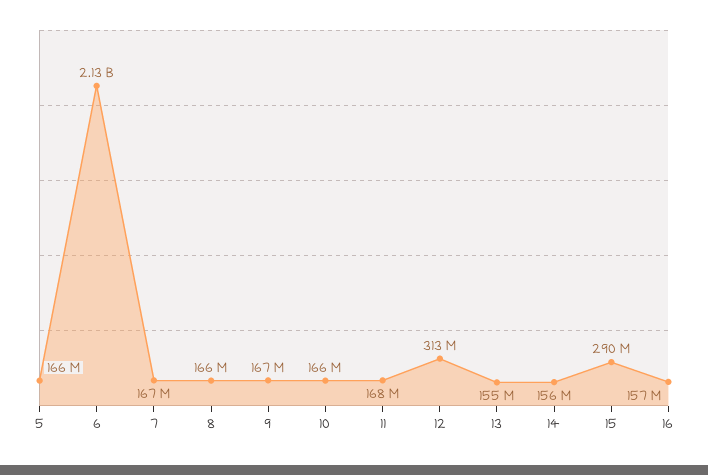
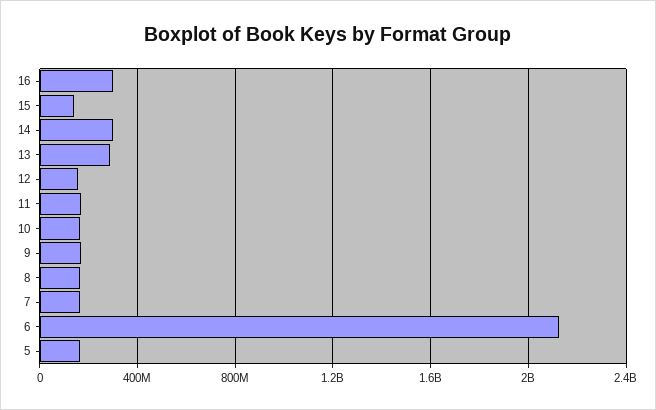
12: 313000000 -> 150000000
13: 155000000 -> 300000000
14: 156000000 -> 300000000
15: 290000000 -> 150000000
16: 157000000 -> 300000000

